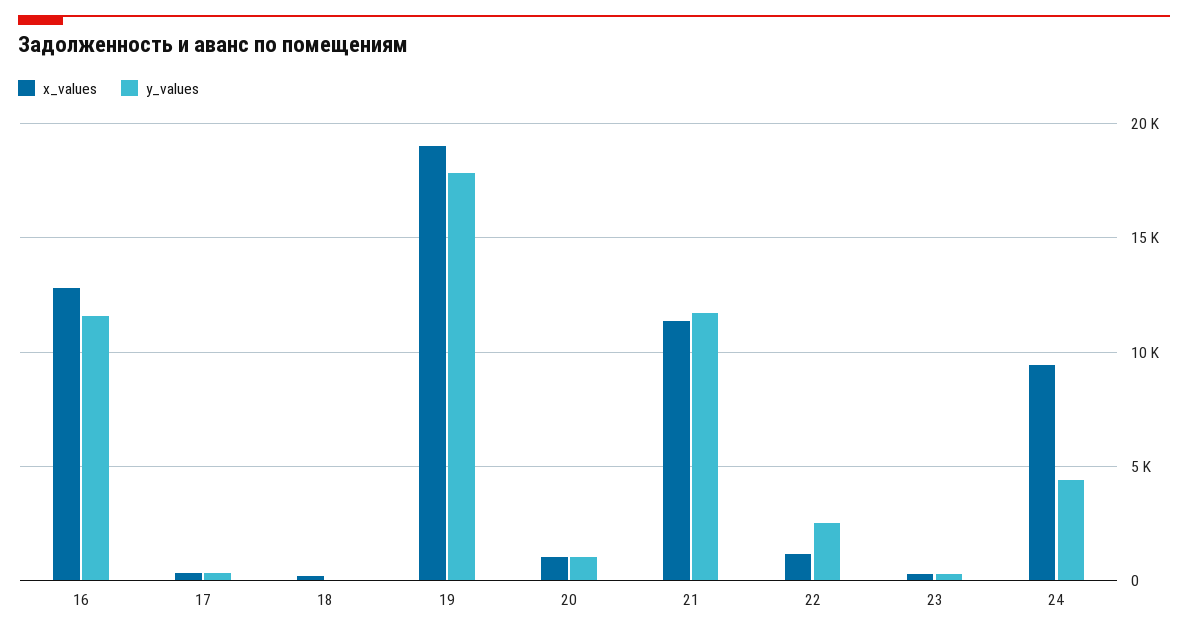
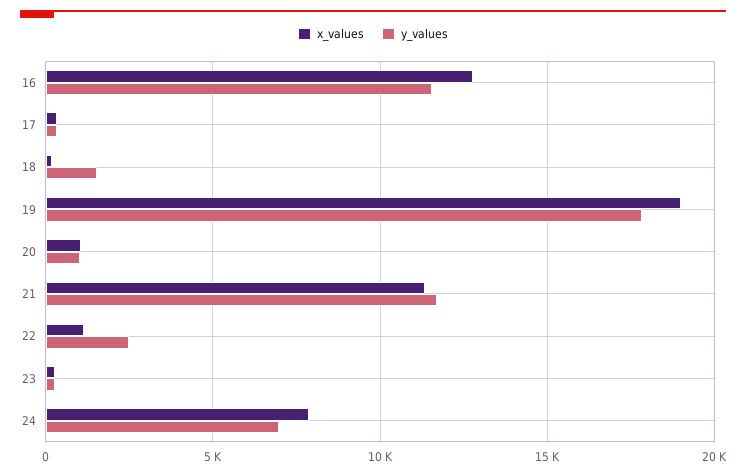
y_values, 18: 0 -> 1500
x_values, 24: 9500 -> 8000
y_values, 24: 4500 -> 7000

